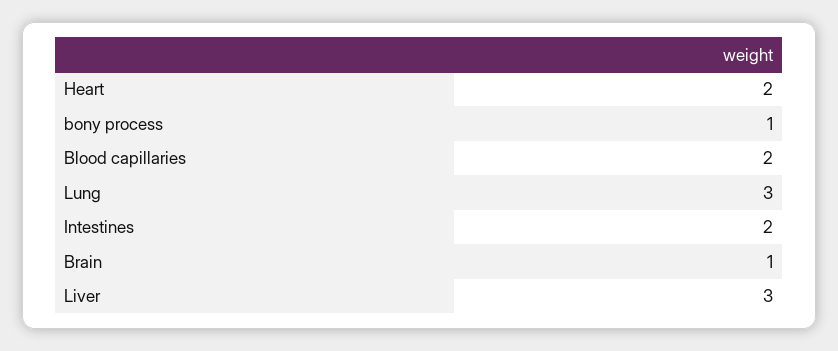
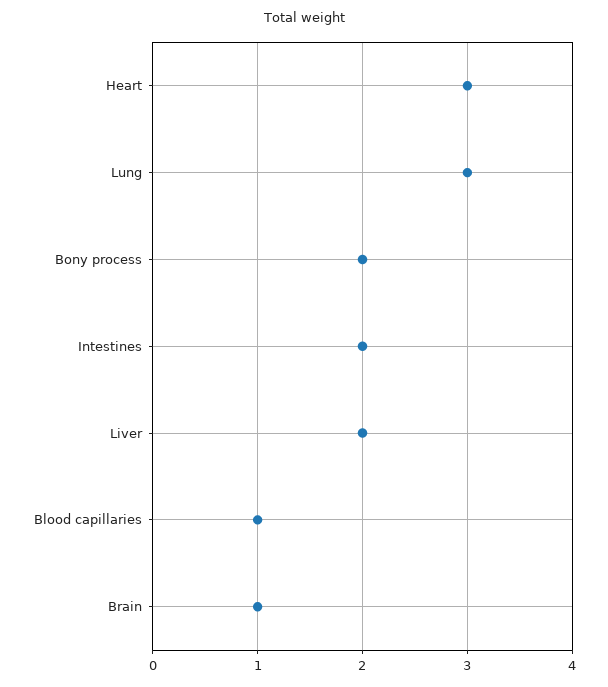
Heart: 2 -> 3
bony process: 1 -> 2
Blood capillaries: 2 -> 1
Liver: 3 -> 2

